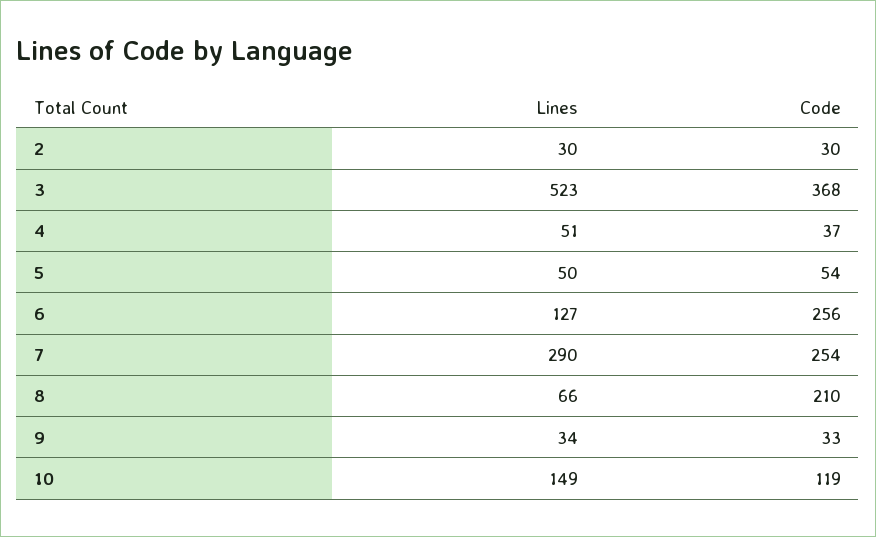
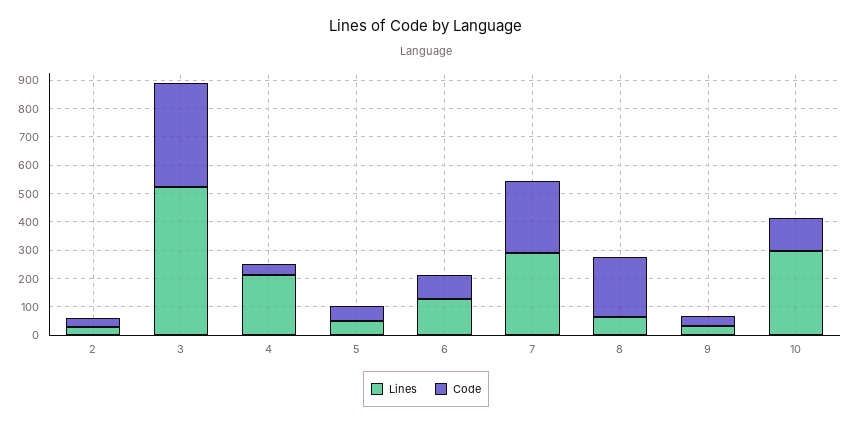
Lines, 4: 51 -> 200
Code, 6: 256 -> 100
Lines, 10: 149 -> 300

